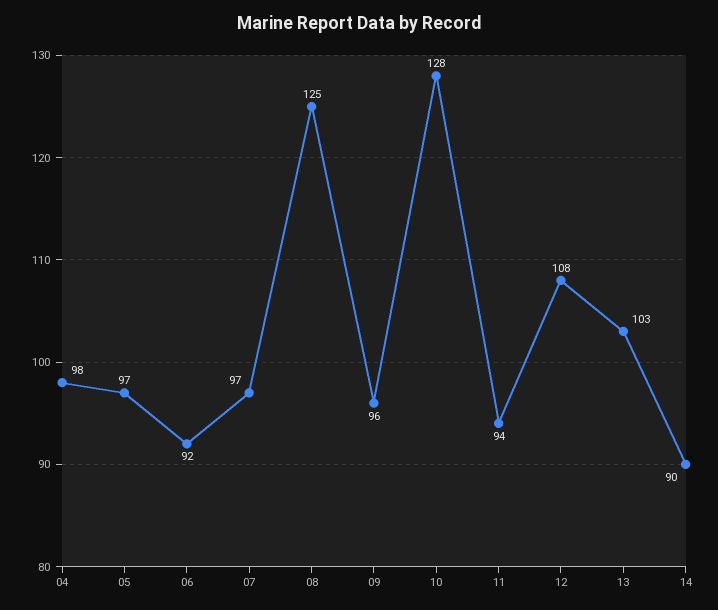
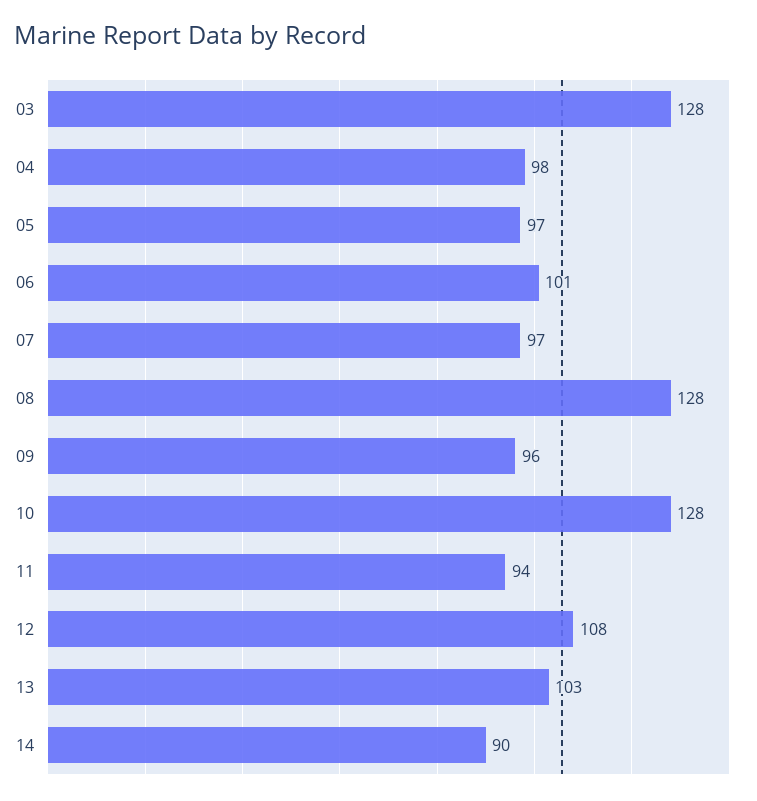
06: 92 -> 101
08: 125 -> 128
03: none -> 128

